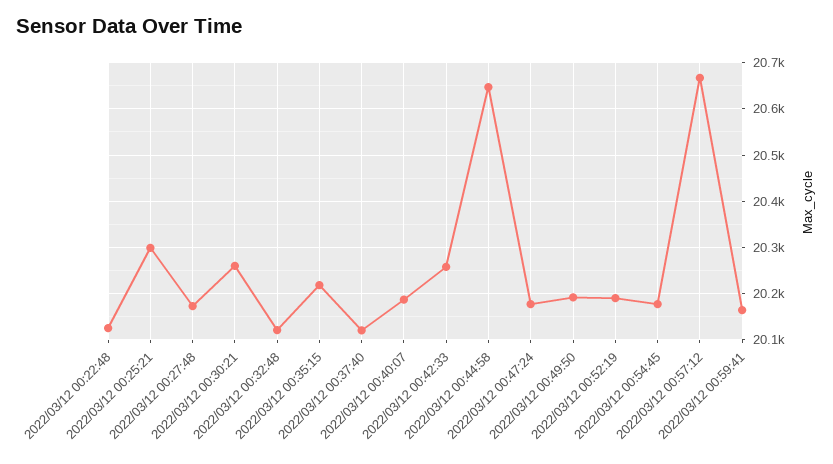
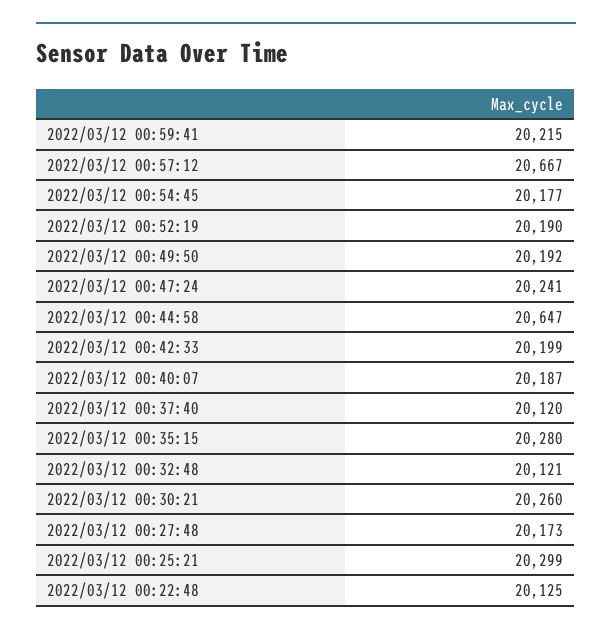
2022/03/12 00:35:15: 20220 -> 20280
2022/03/12 00:42:33: 20260 -> 20199
2022/03/12 00:47:24: 20180 -> 20241
2022/03/12 00:59:41: 20160 -> 20215

